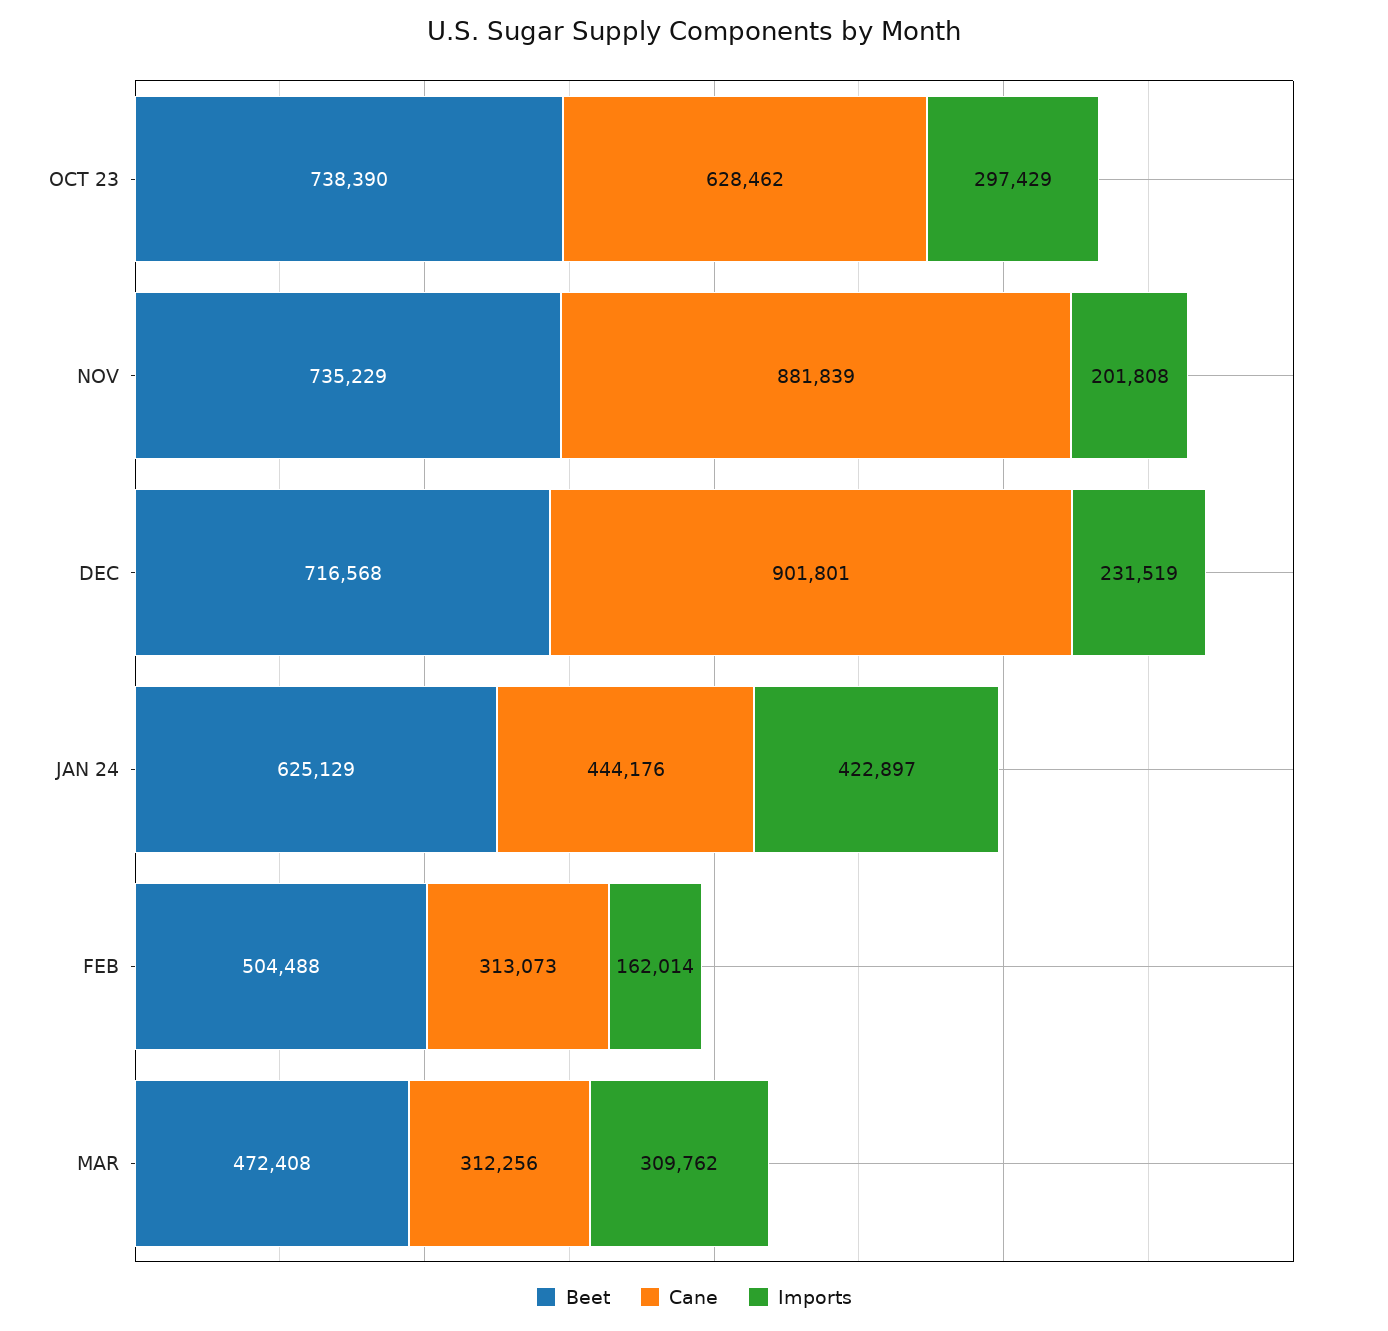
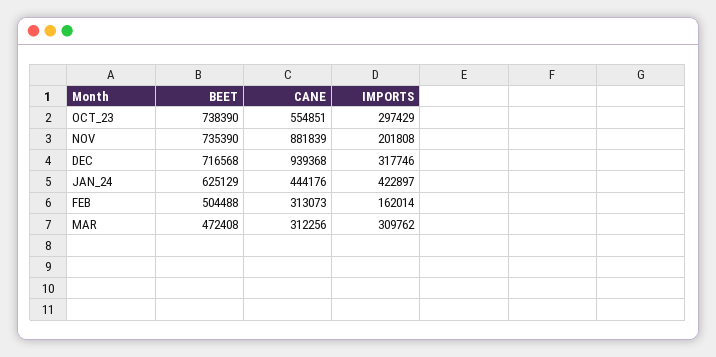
Cane, OCT 23: 628462 -> 554851
Beet, NOV: 735229 -> 735390
Cane, DEC: 901801 -> 939368
Imports, DEC: 231519 -> 317746

